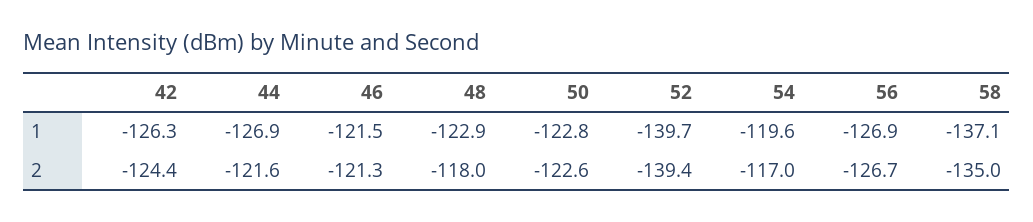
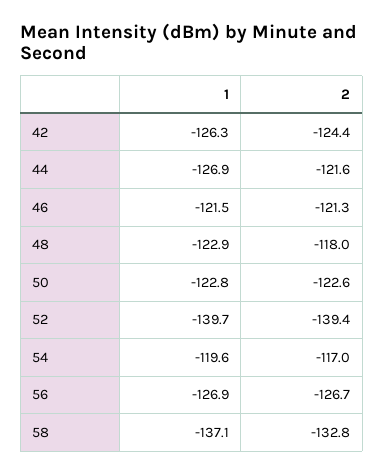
58, 2: -135 -> -132.8

